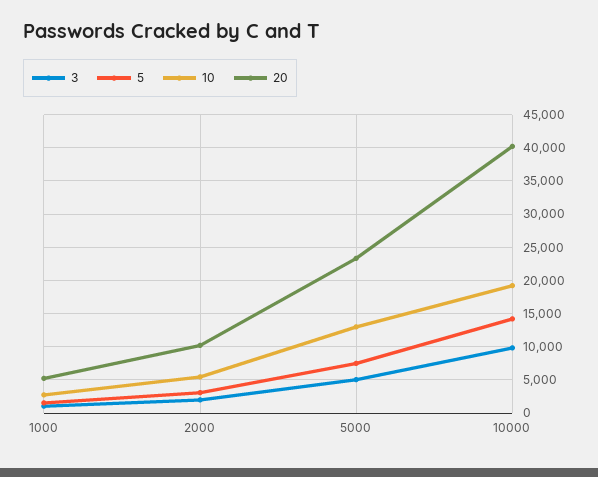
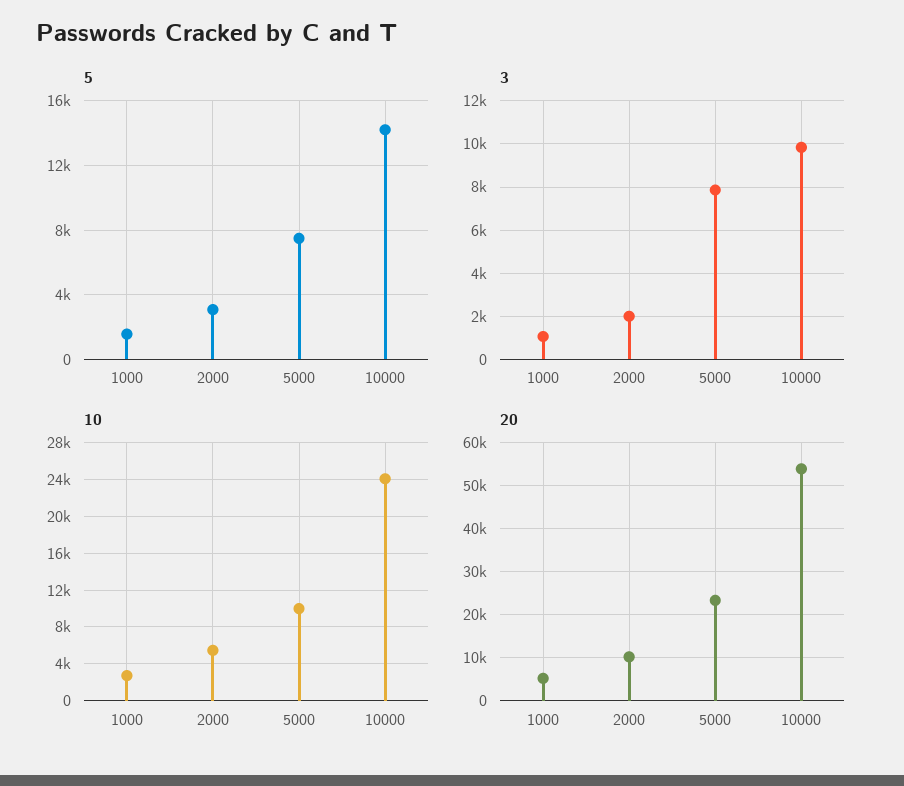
3, 5000: 5000 -> 8000
10, 5000: 13000 -> 10000
10, 10000: 19000 -> 24000
20, 10000: 40000 -> 54000

